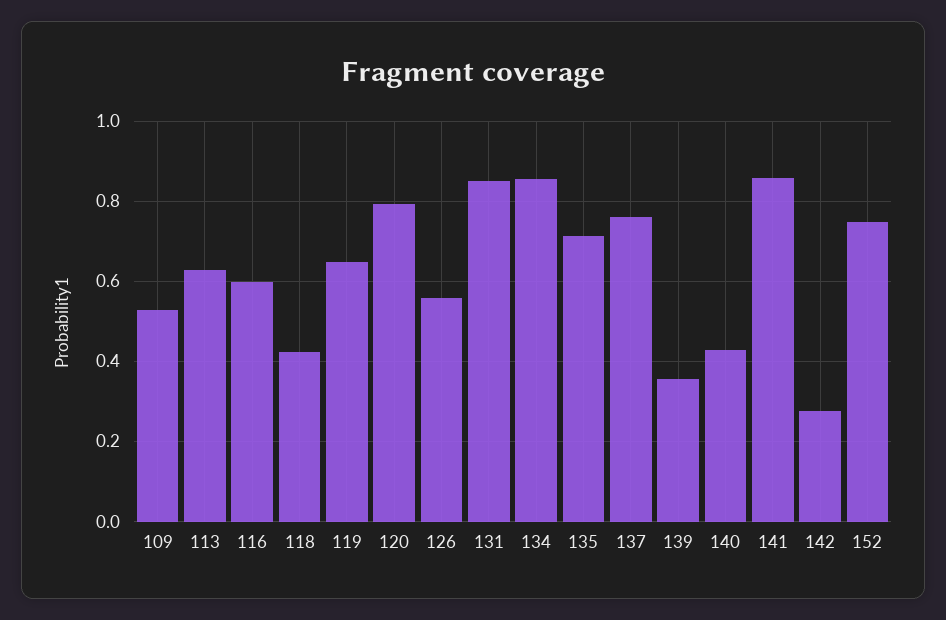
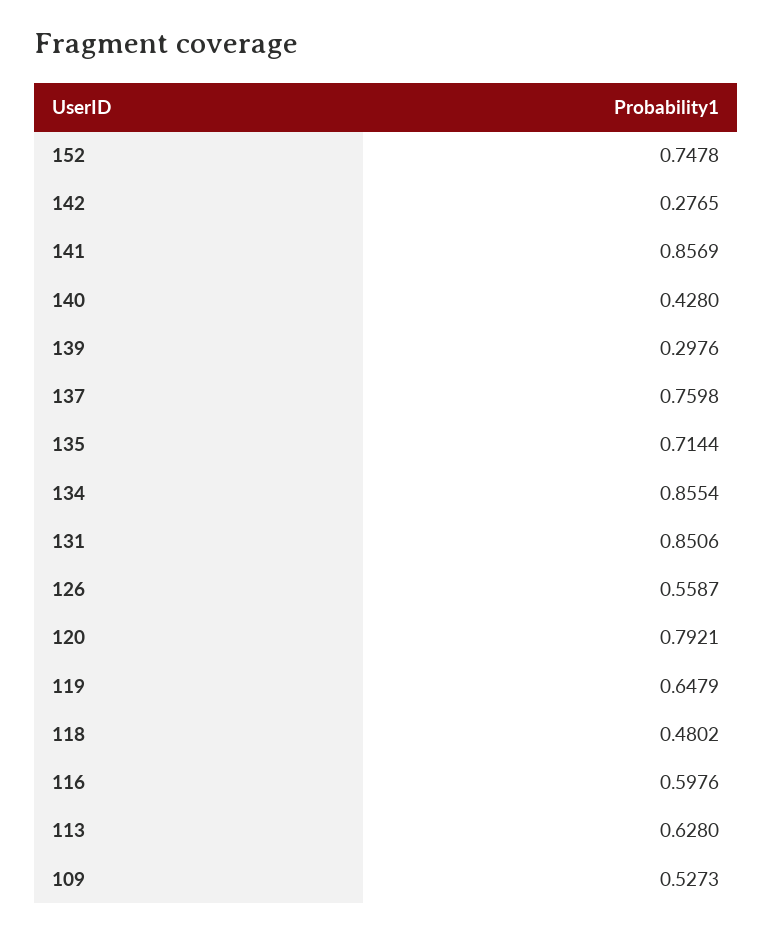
118: 0.42 -> 0.4802
139: 0.36 -> 0.2976

